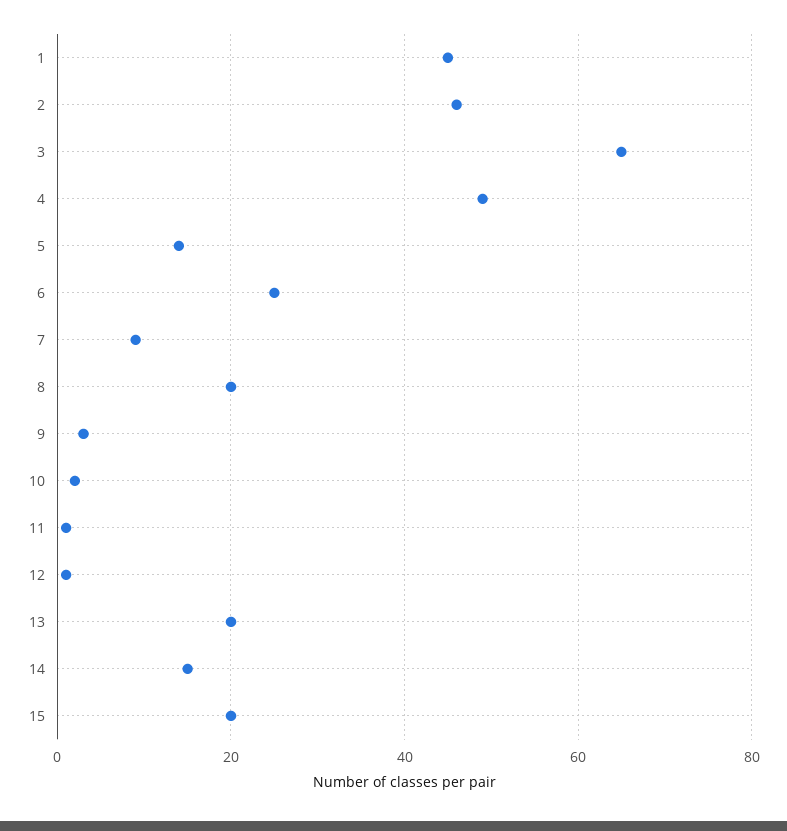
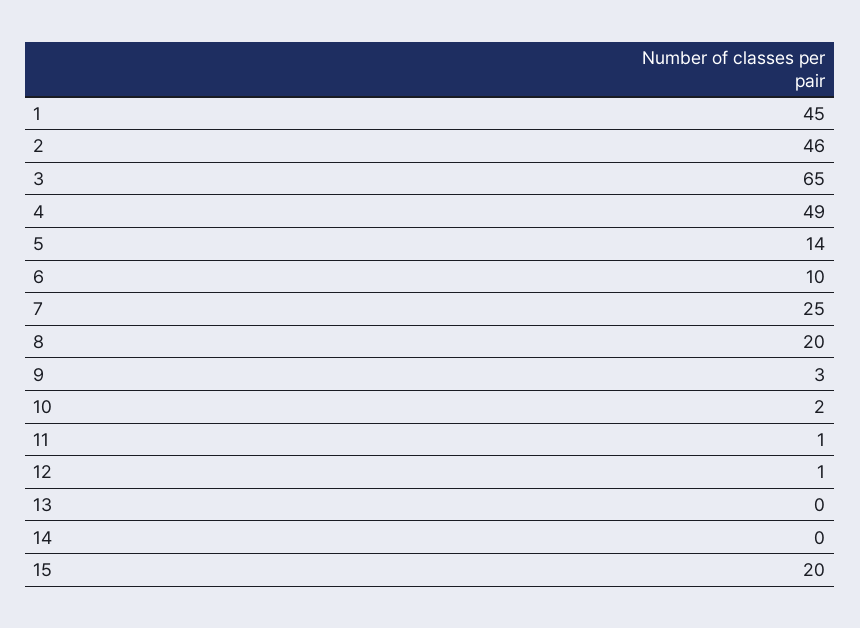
6: 25 -> 10
7: 10 -> 25
13: 20 -> 0
14: 15 -> 0

